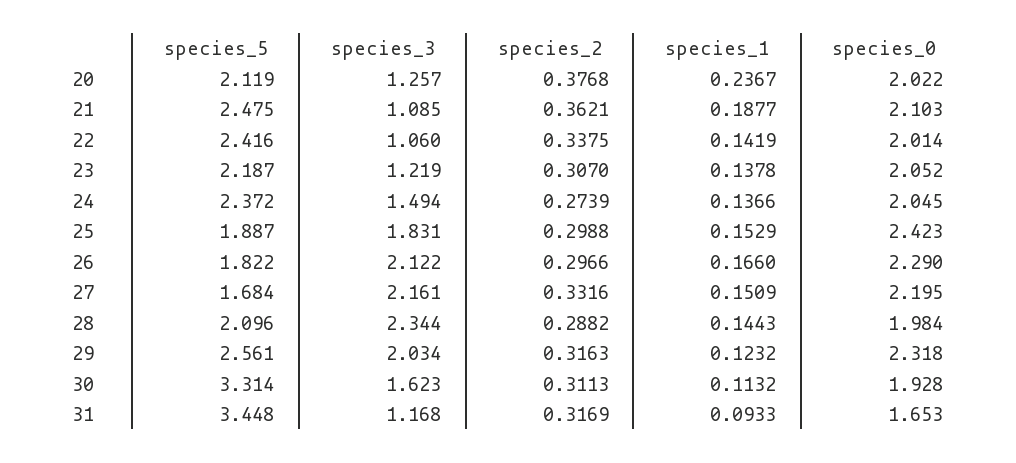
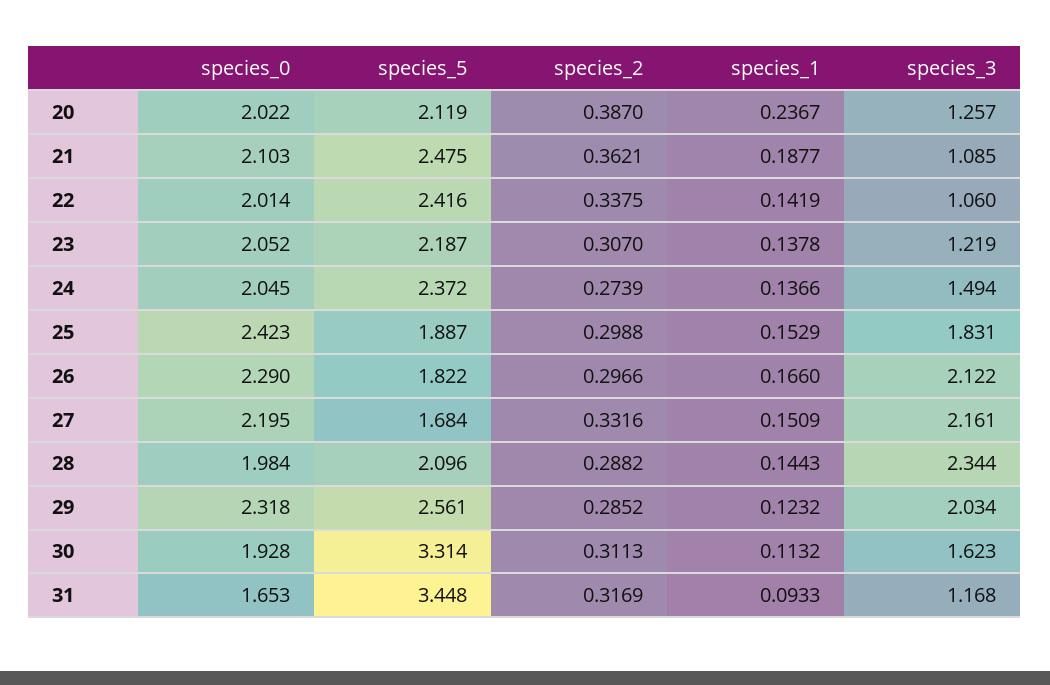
species_2, 20: 0.3768 -> 0.387
species_2, 29: 0.3163 -> 0.2852

